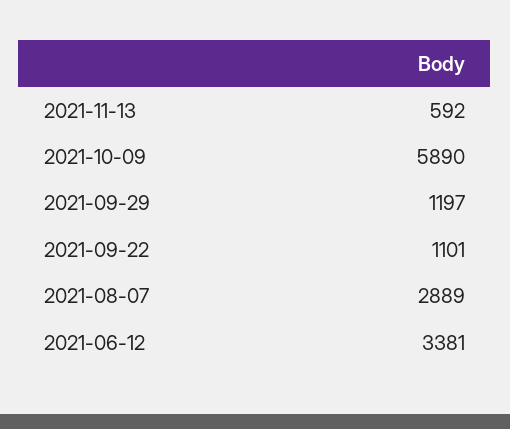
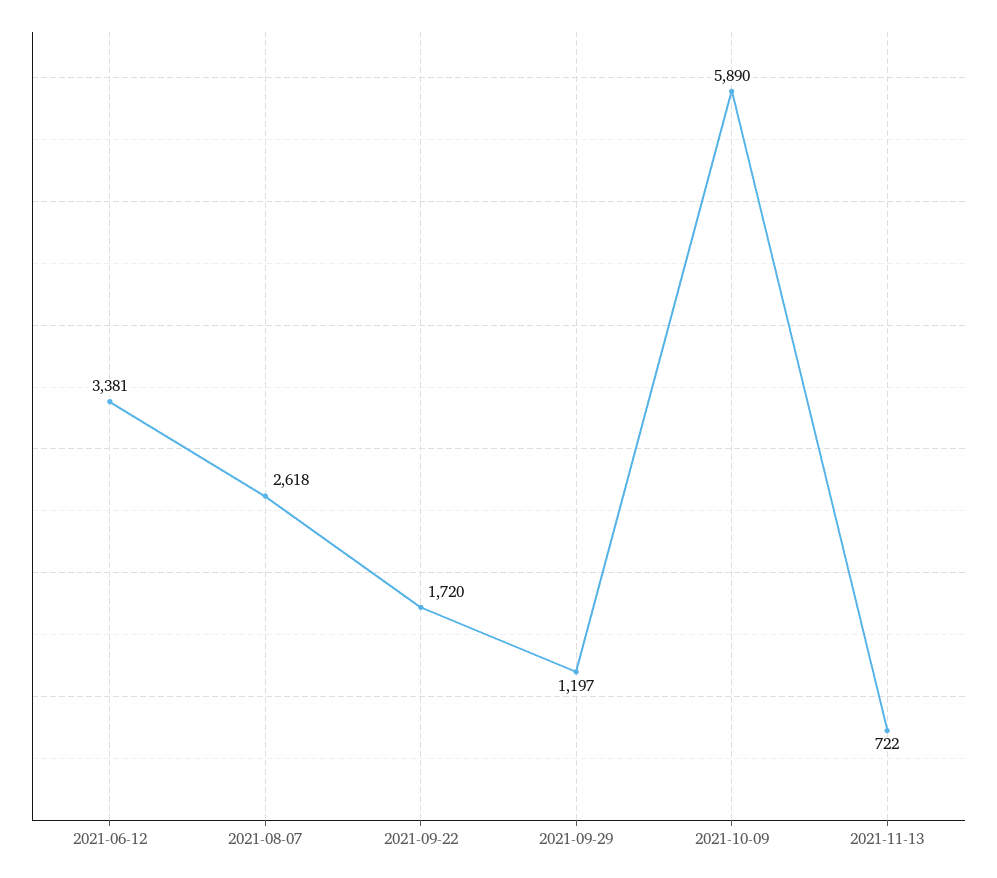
2021-11-13: 592 -> 722
2021-09-22: 1101 -> 1720
2021-08-07: 2889 -> 2618

